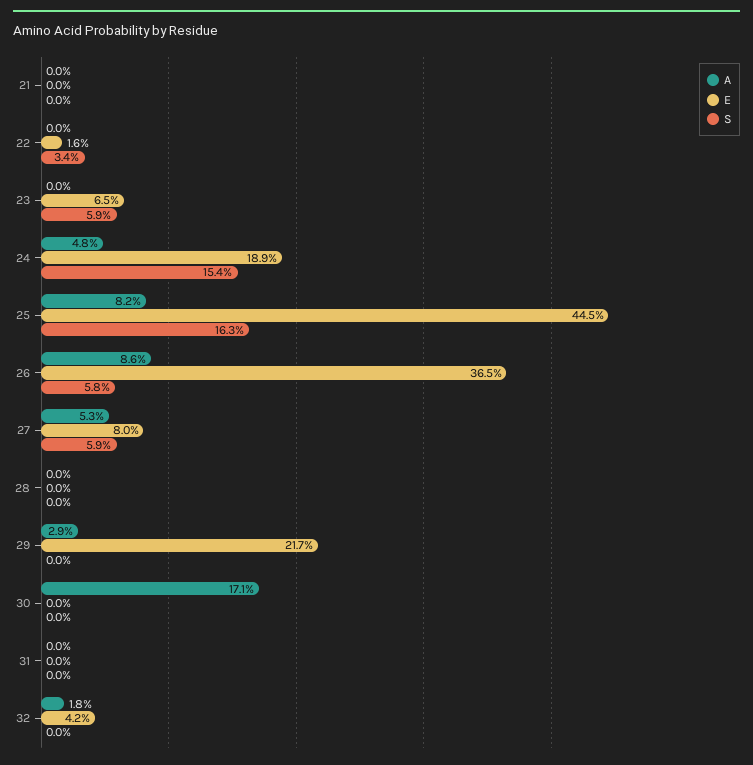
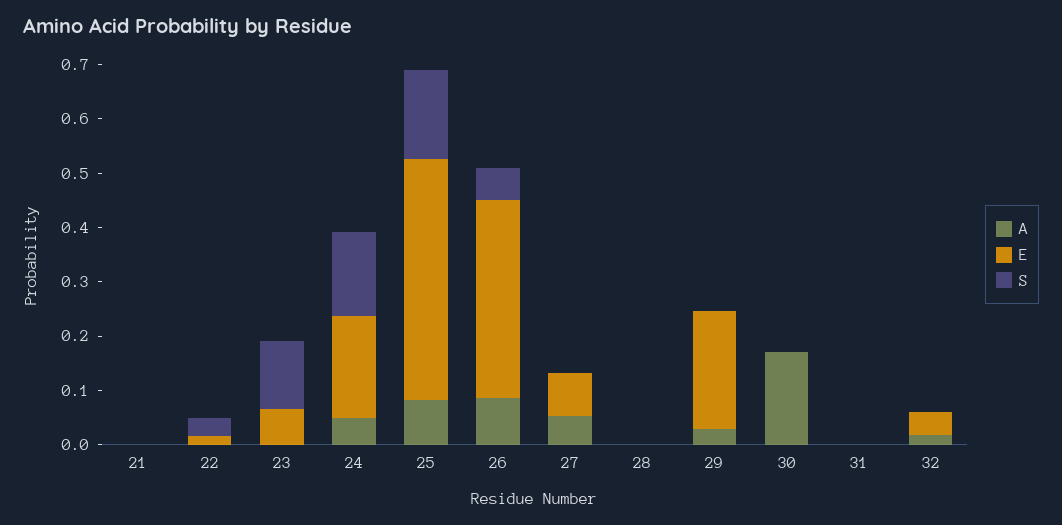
S, 23: 0.059 -> 0.12
S, 27: 0.059 -> 0

